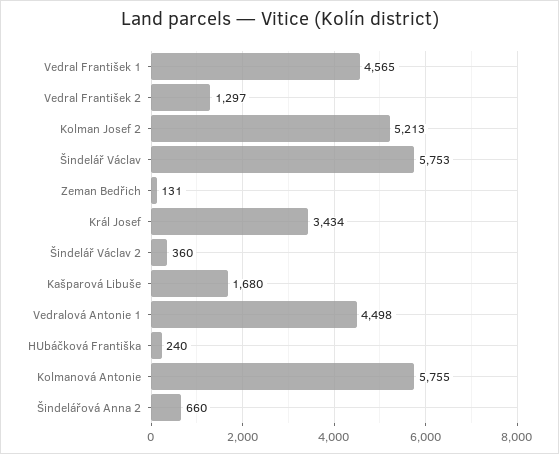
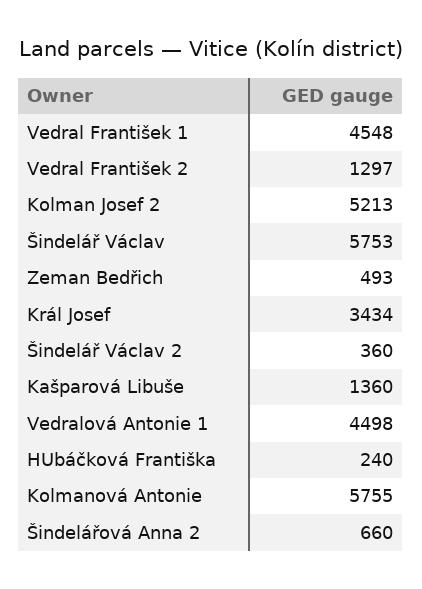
Vedral František 1: 4565 -> 4548
Zeman Bedřich: 131 -> 493
Kašparová Libuše: 1680 -> 1360

